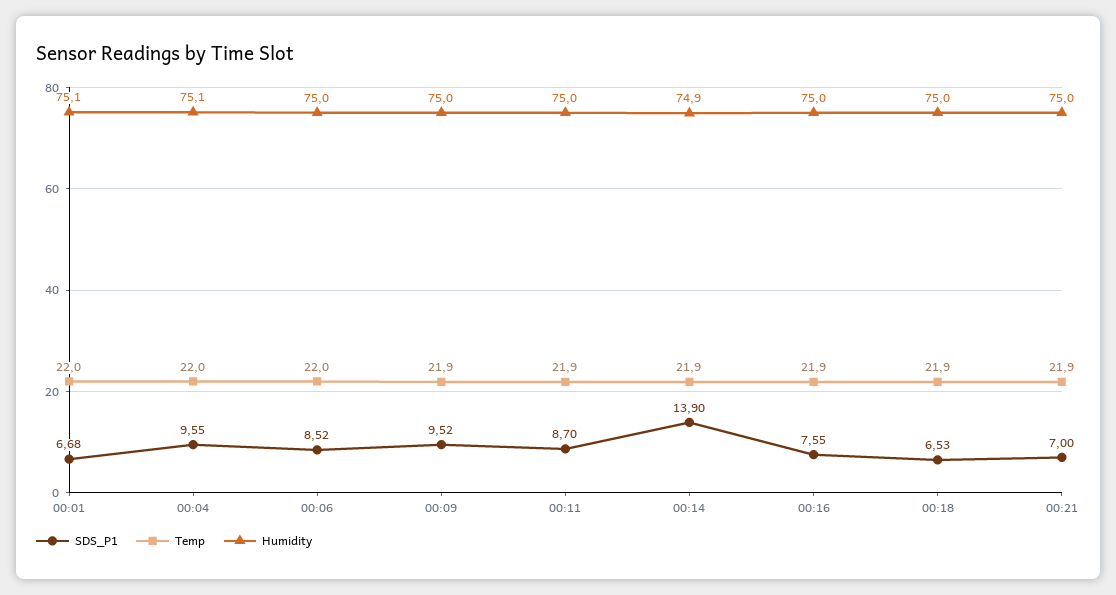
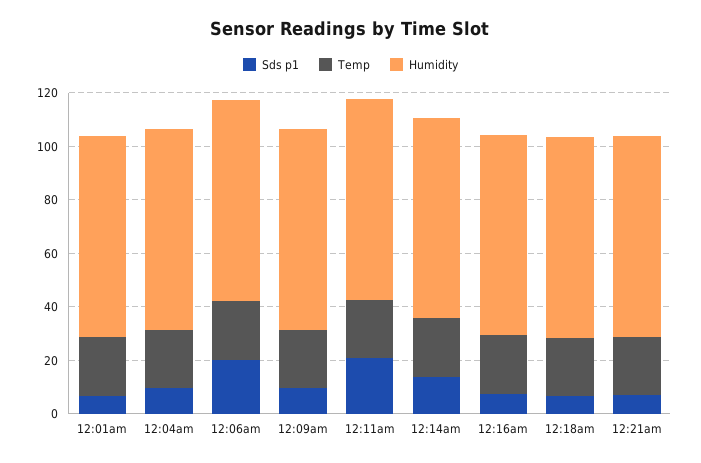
SDS_P1, 00:06: 8.52 -> 20
SDS_P1, 00:11: 8.7 -> 20

